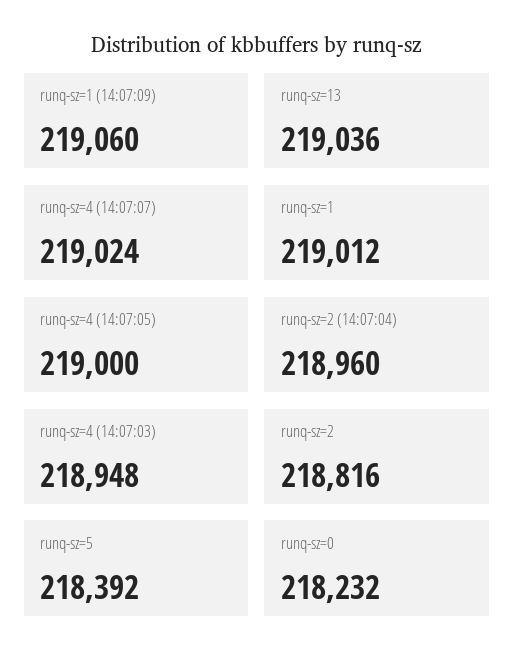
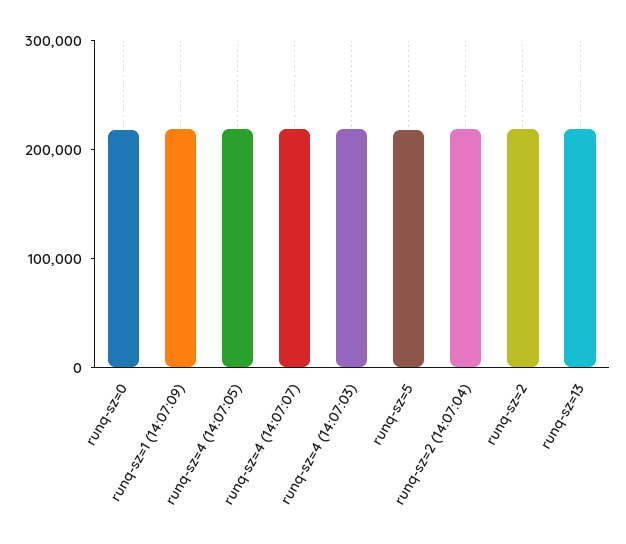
runq-sz=1: 219012 -> none

